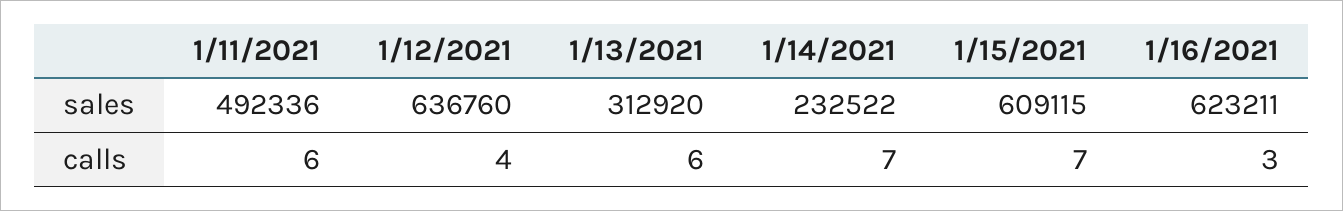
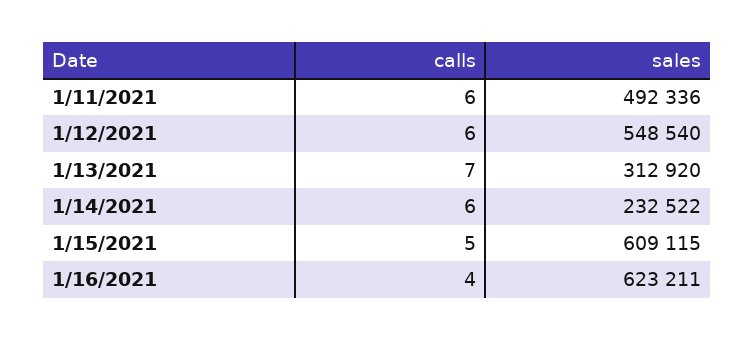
1/12/2021, sales: 636760 -> 548540
1/12/2021, calls: 4 -> 6
1/13/2021, calls: 6 -> 7
1/14/2021, calls: 7 -> 6
1/15/2021, calls: 7 -> 5
1/16/2021, calls: 3 -> 4

